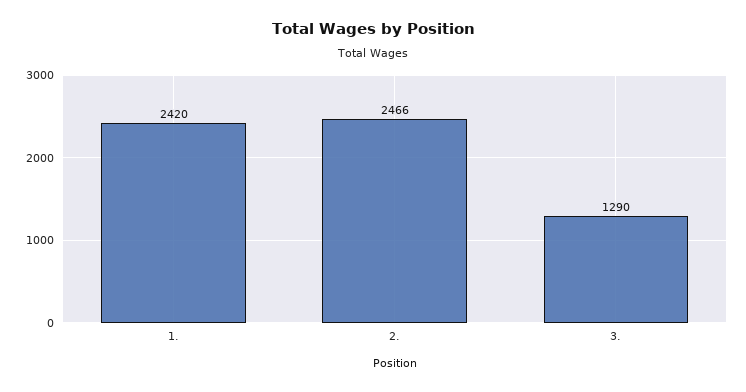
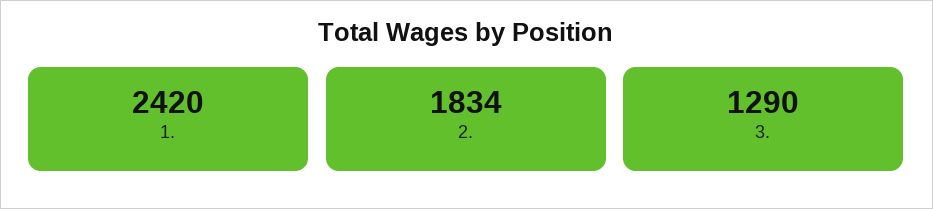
2.: 2466 -> 1834

